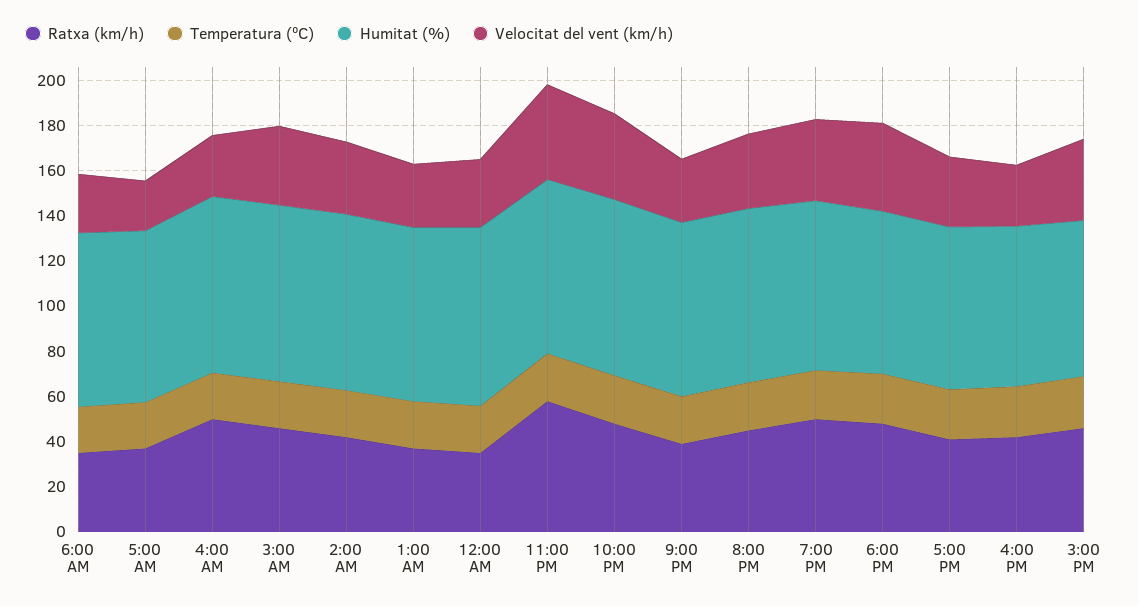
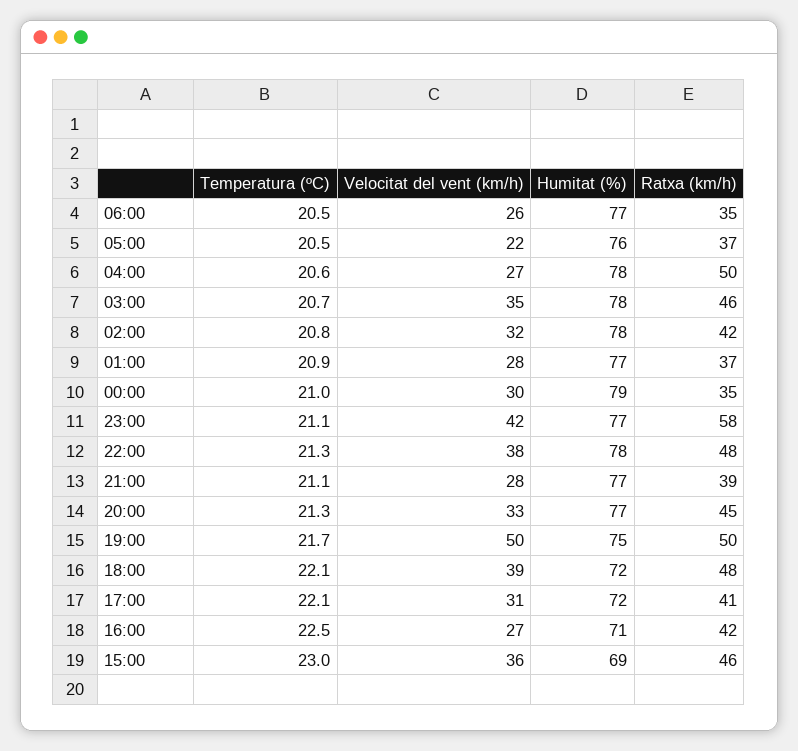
Velocitat del vent (km/h), 7:00 PM: 35 -> 50

